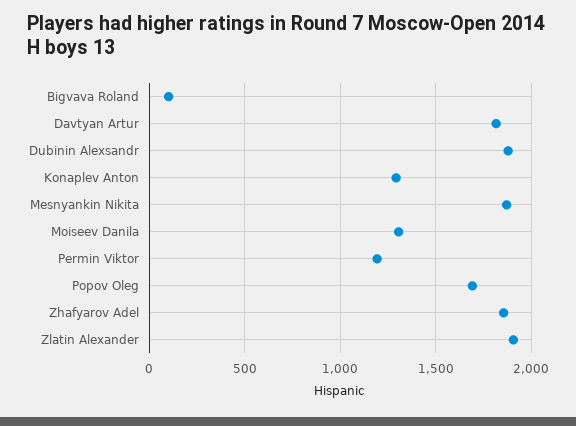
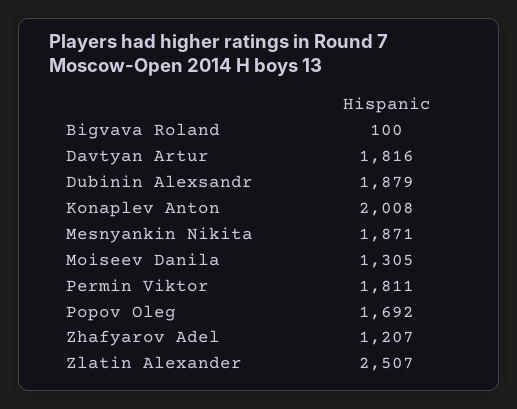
Konaplev Anton: 1300 -> 2008
Permin Viktor: 1200 -> 1811
Zhafyarov Adel: 1850 -> 1207
Zlatin Alexander: 1900 -> 2507

